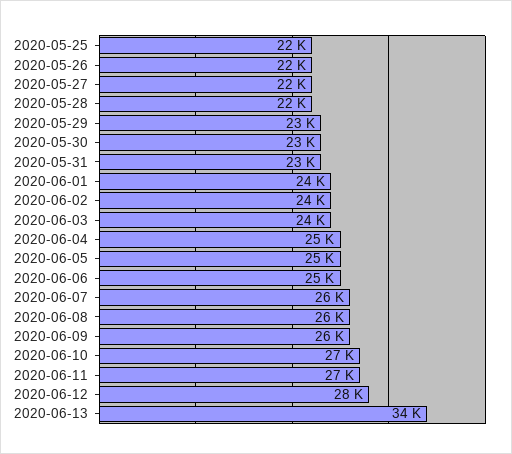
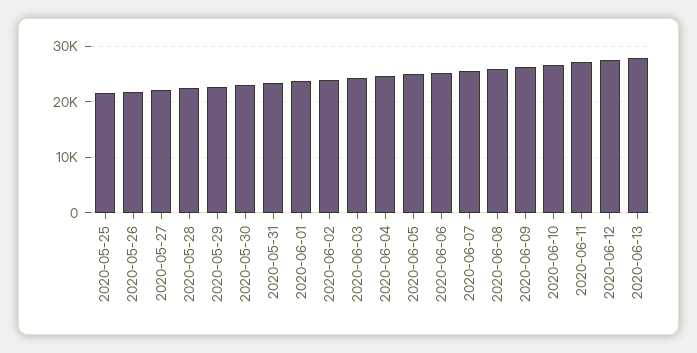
2020-06-13: 34000 -> 28000

